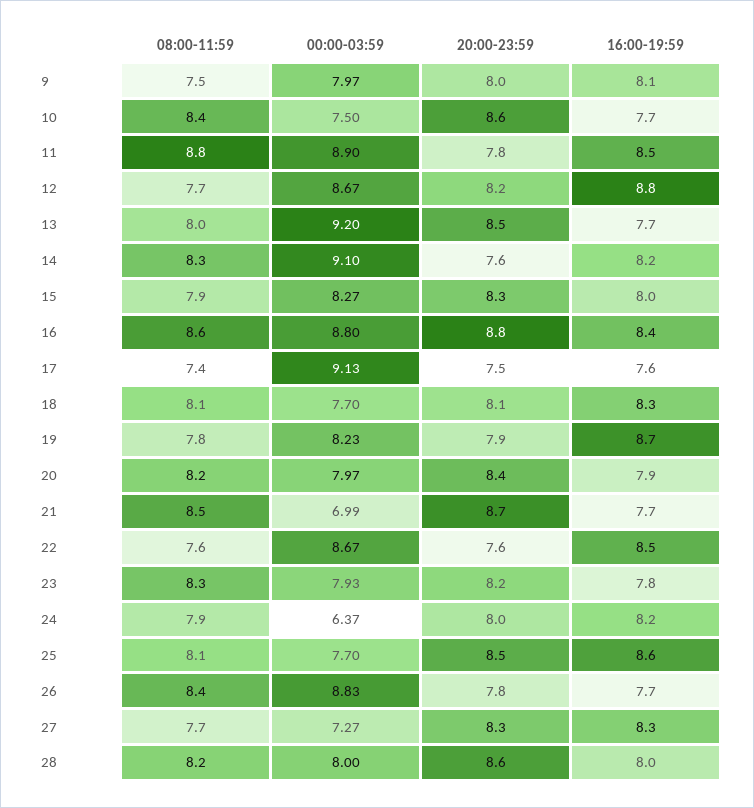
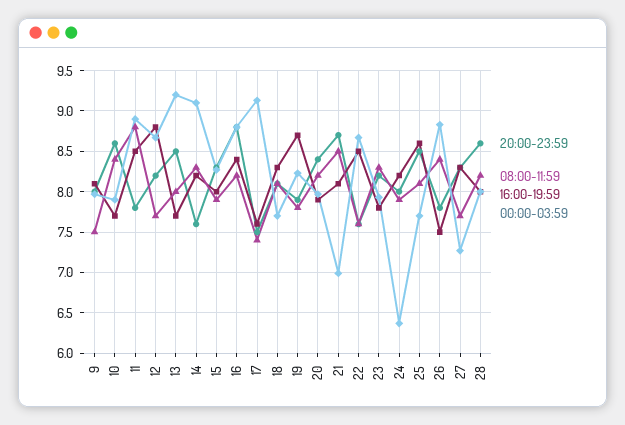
00:00-03:59, 10: 7.5 -> 7.9
08:00-11:59, 16: 8.6 -> 8.2
16:00-19:59, 21: 7.7 -> 8.1
16:00-19:59, 26: 7.7 -> 7.5

